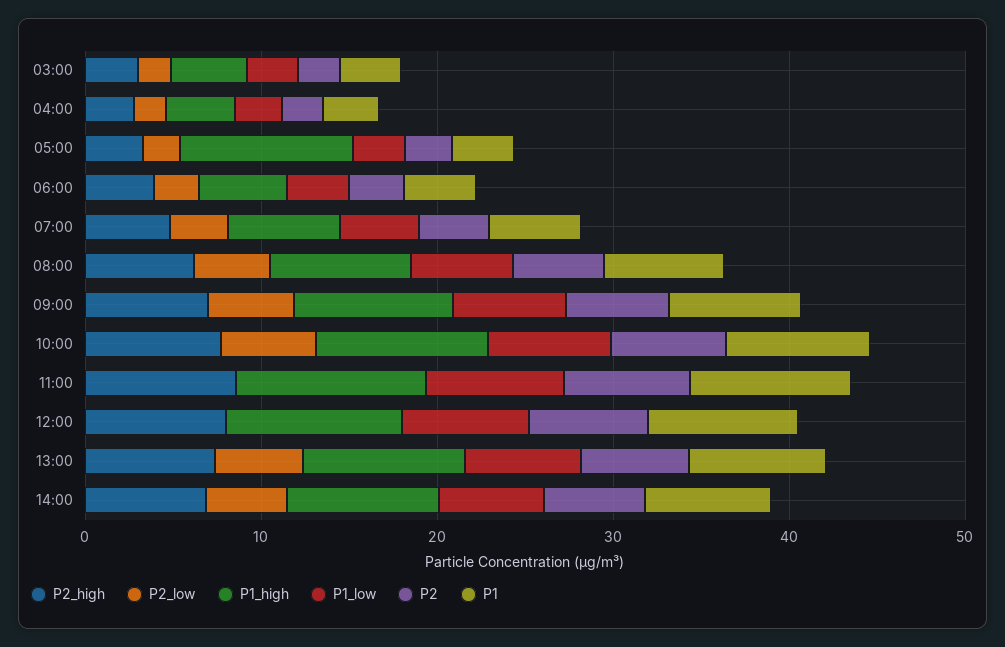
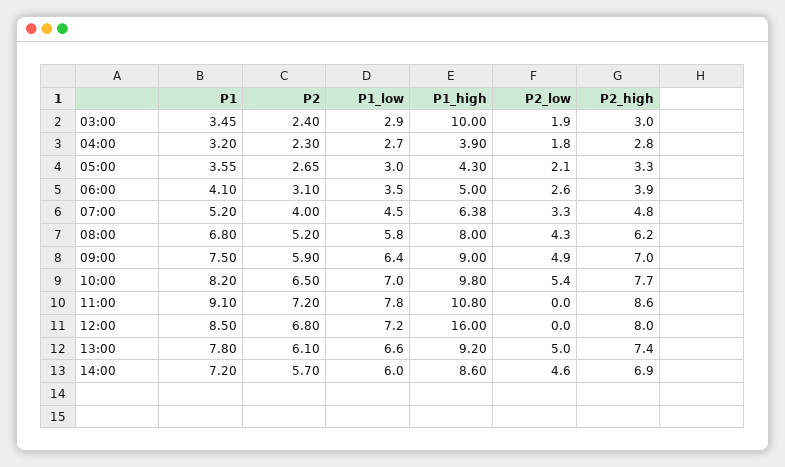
P1_high, 03:00: 4 -> 10
P1_high, 05:00: 10 -> 4.3
P1_high, 12:00: 10 -> 16

